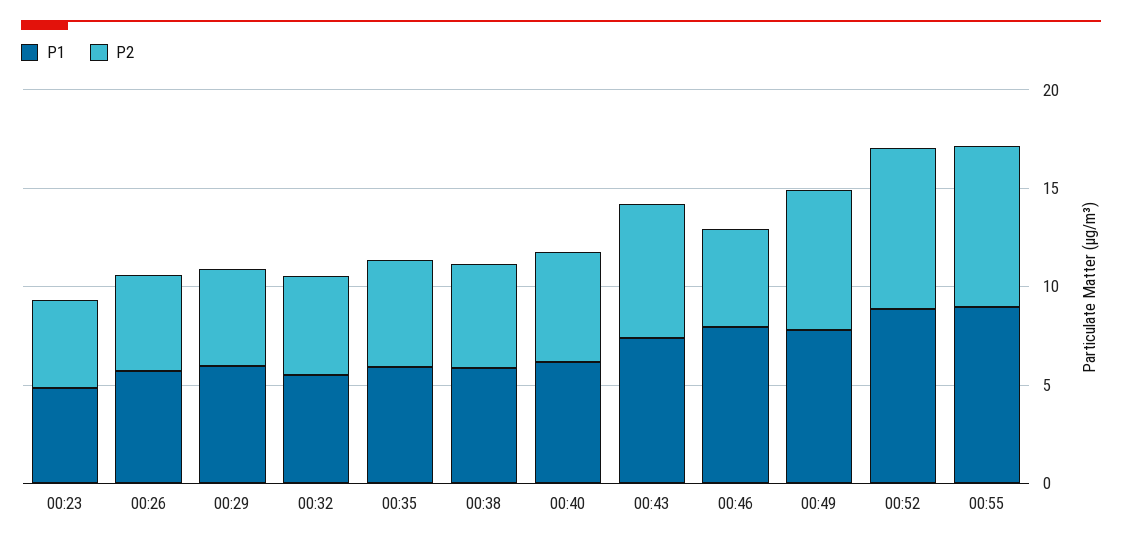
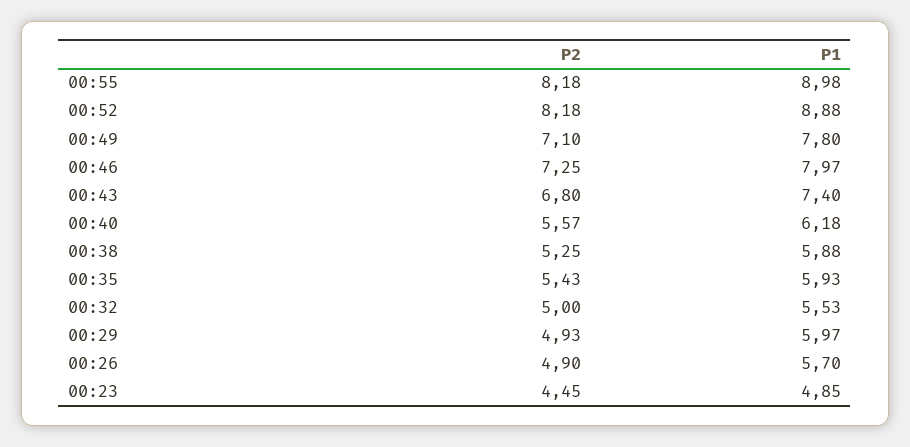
P2, 00:46: 5 -> 7.25

